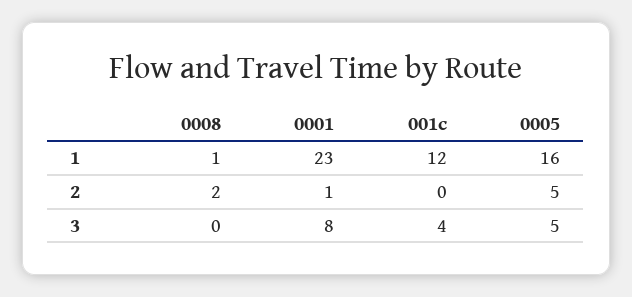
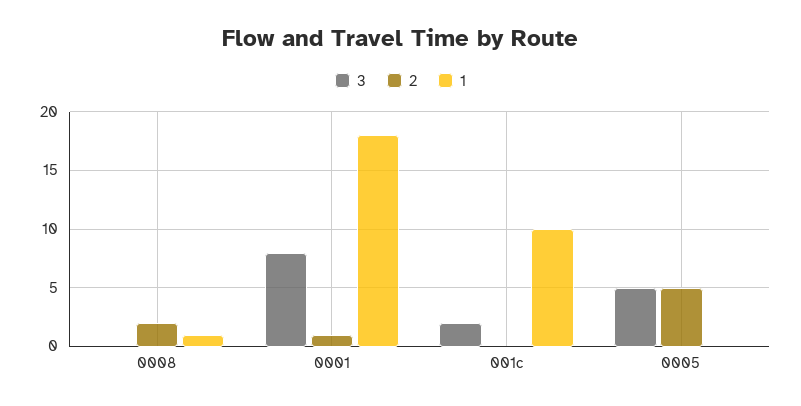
1, 0001: 23 -> 18
1, 001c: 12 -> 10
1, 0005: 16 -> 0
3, 001c: 4 -> 2

